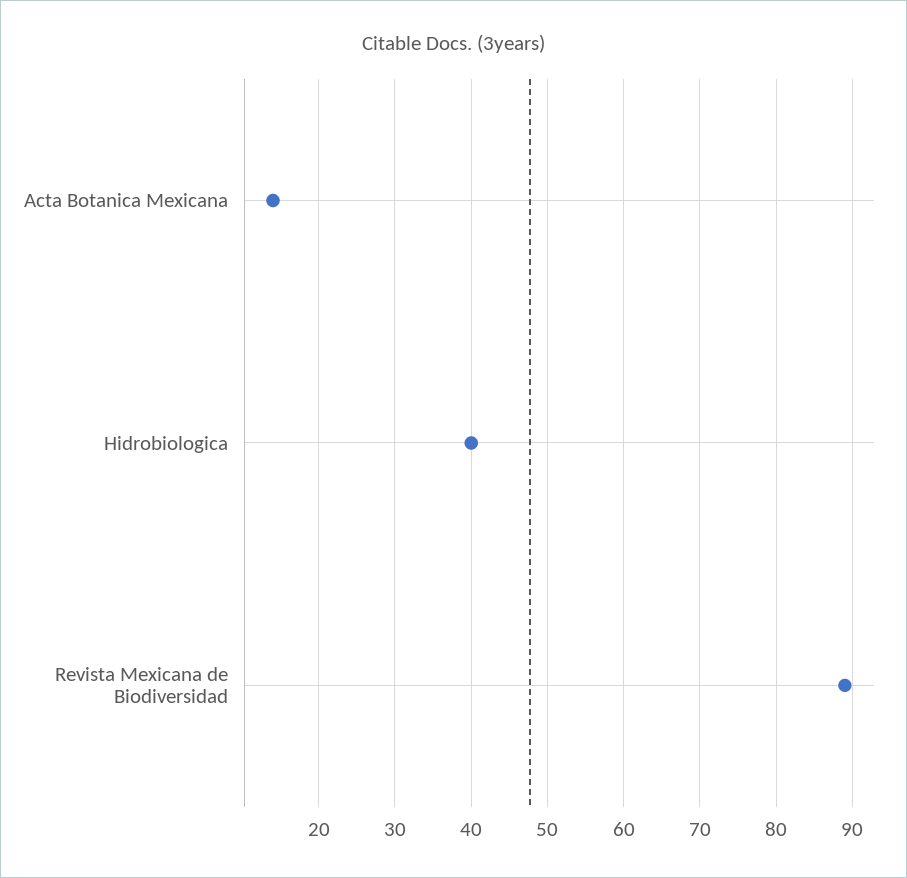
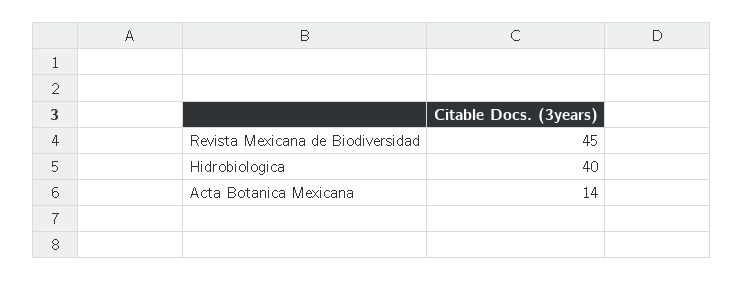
Revista Mexicana de Biodiversidad: 89 -> 45

